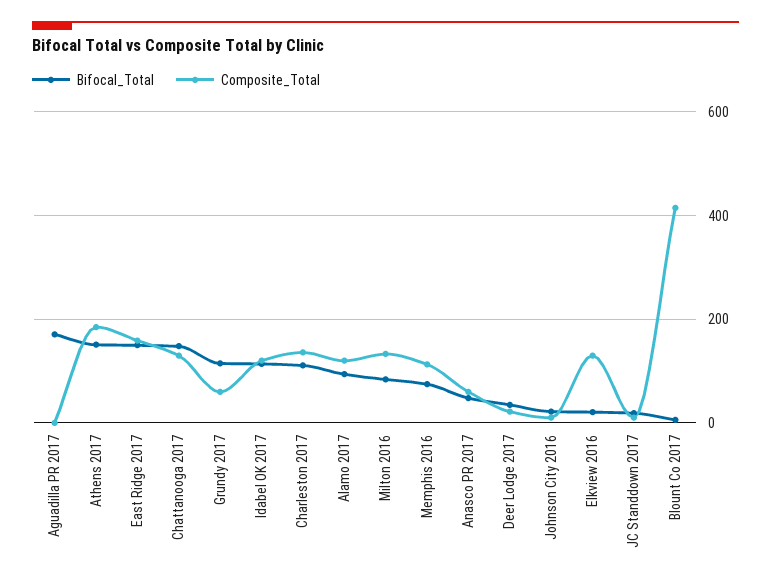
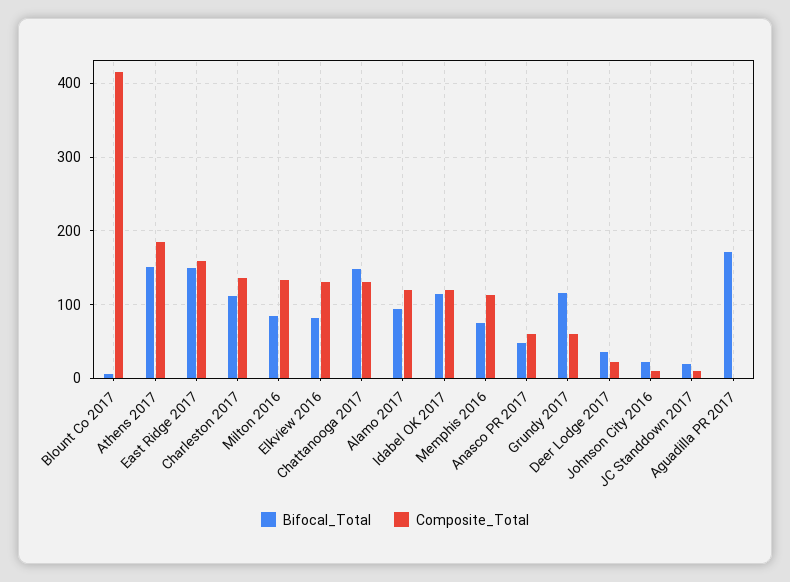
Bifocal_Total, Elkview 2016: 20 -> 80

